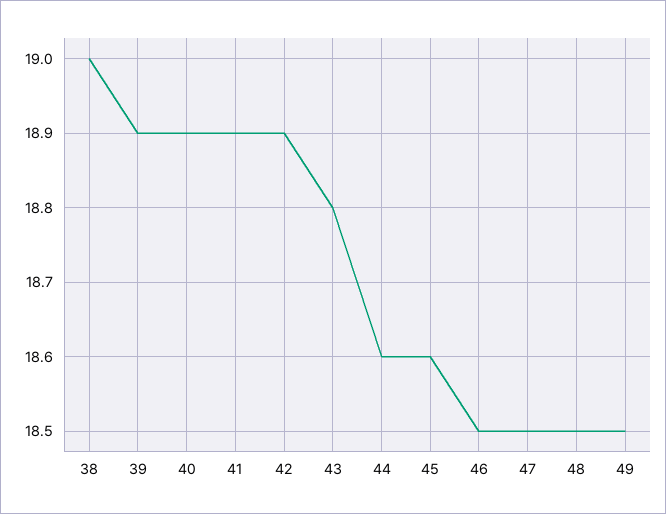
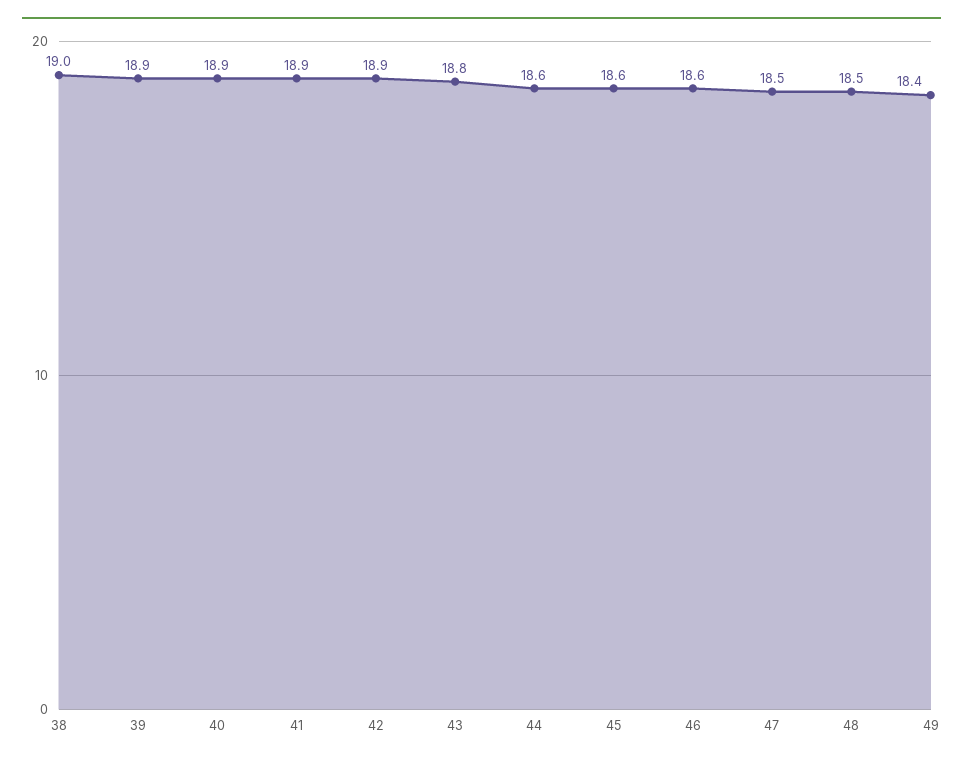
46: 18.5 -> 18.6
49: 18.5 -> 18.4

